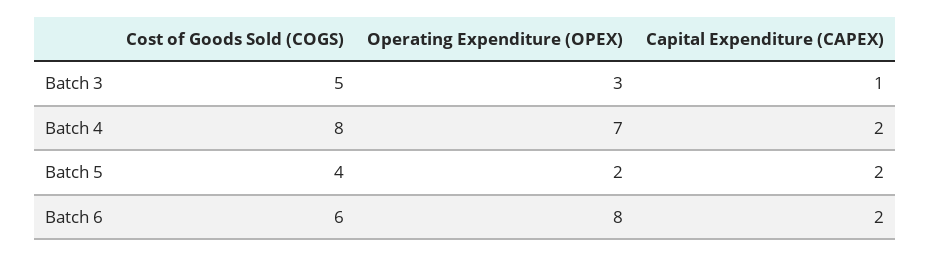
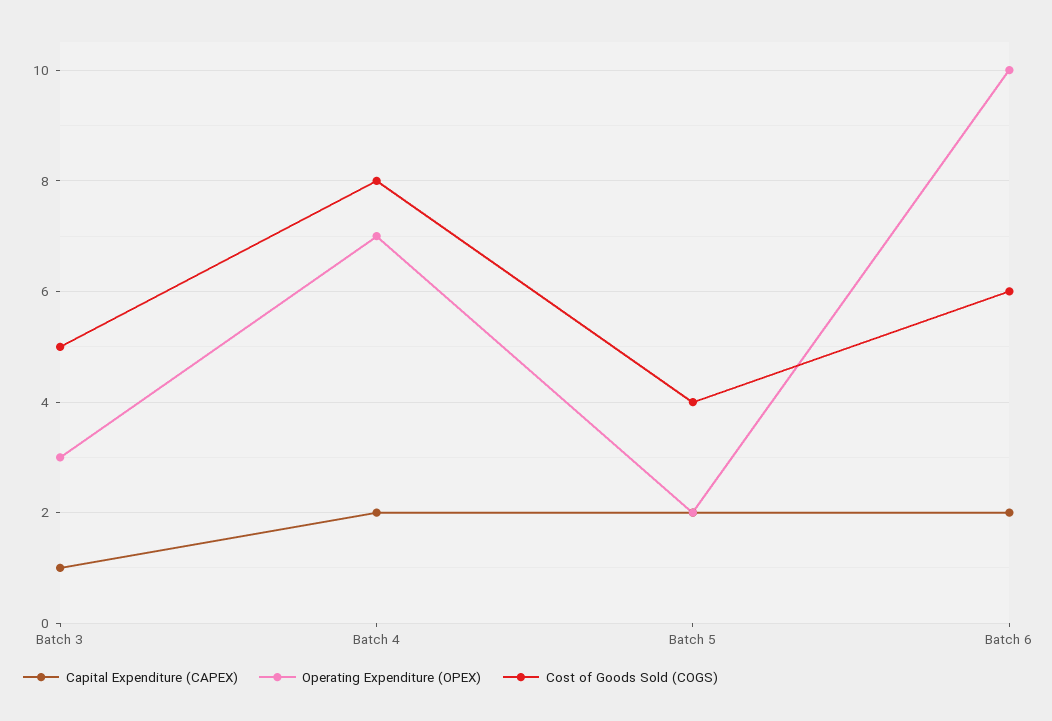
Operating Expenditure (OPEX), Batch 6: 8 -> 10

